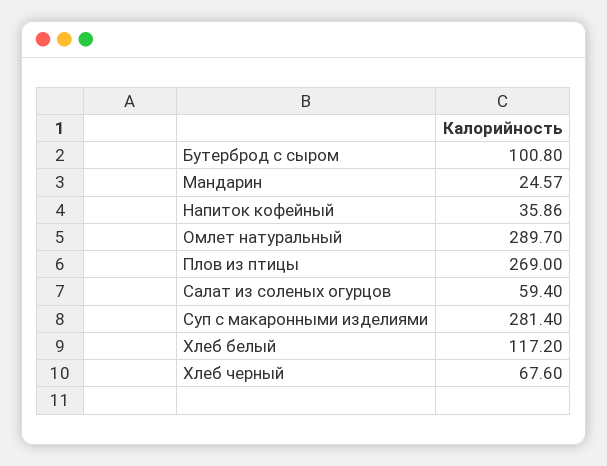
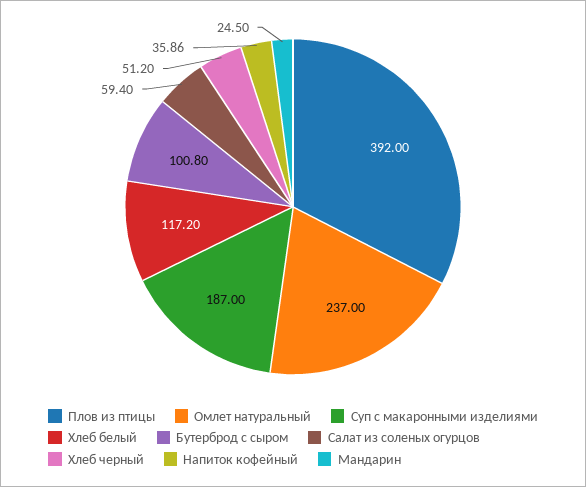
Мандарин: 24.57 -> 24.5
Омлет натуральный: 289.7 -> 237
Плов из птицы: 269 -> 392
Суп с макаронными изделиями: 281.4 -> 187
Хлеб черный: 67.6 -> 51.2

